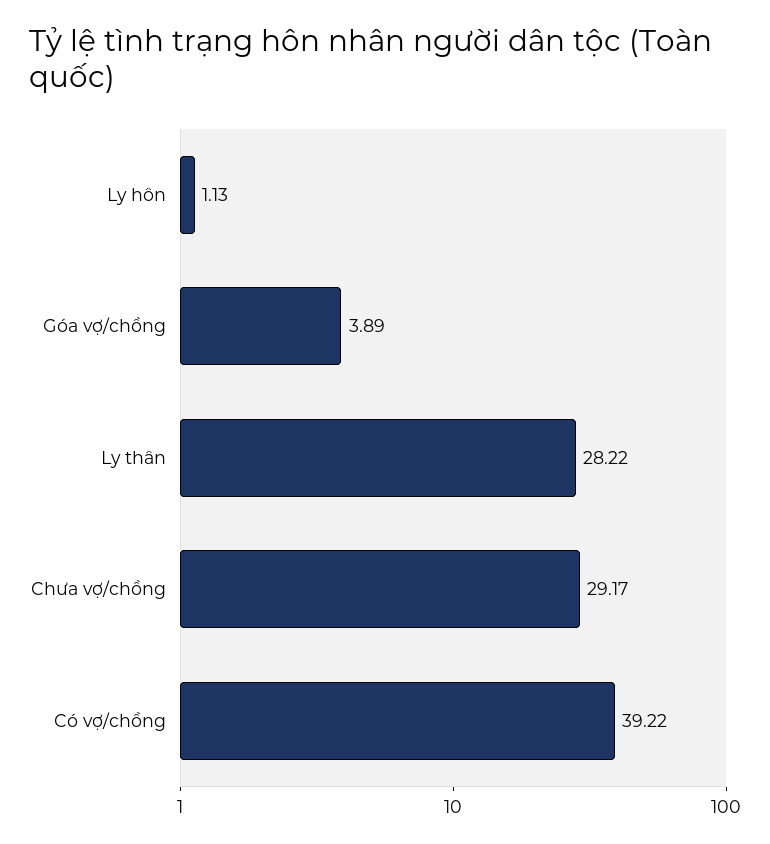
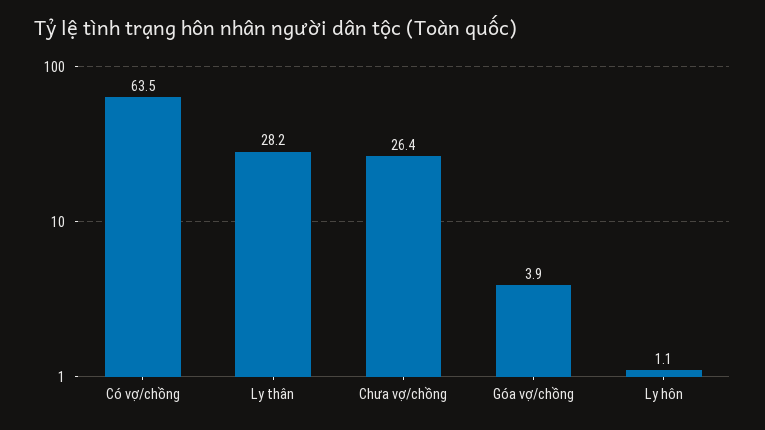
Chưa vợ/chồng: 29.17 -> 26.4
Có vợ/chồng: 39.22 -> 63.5

